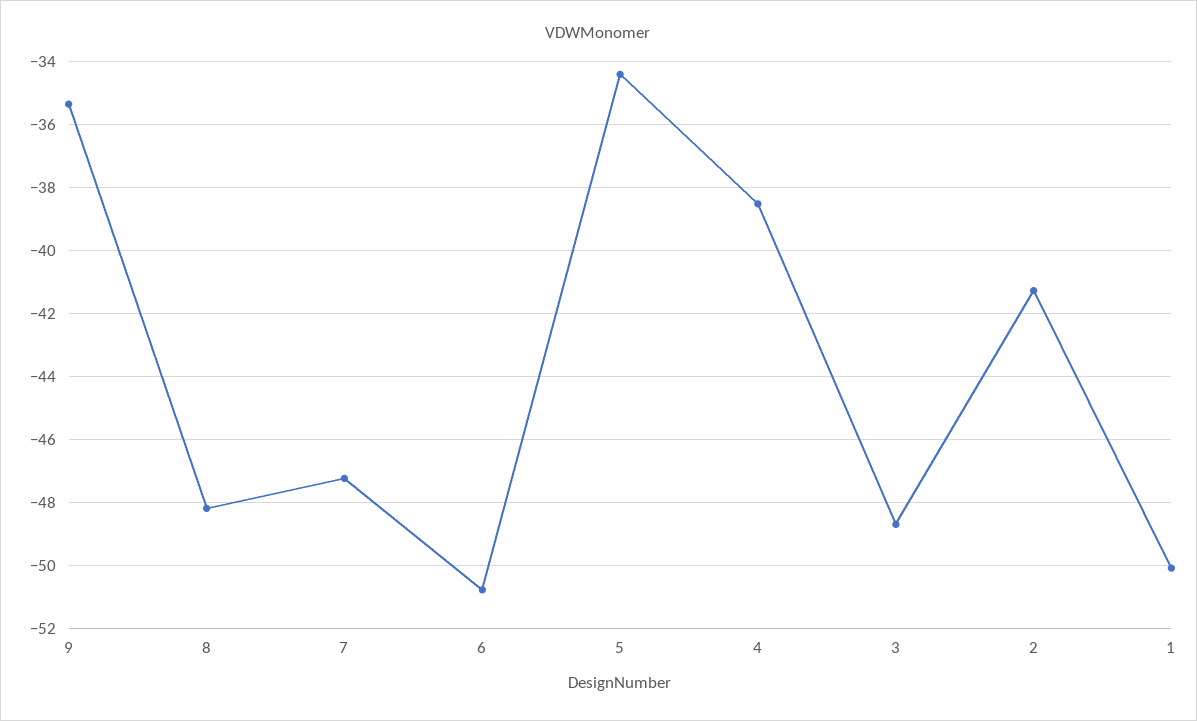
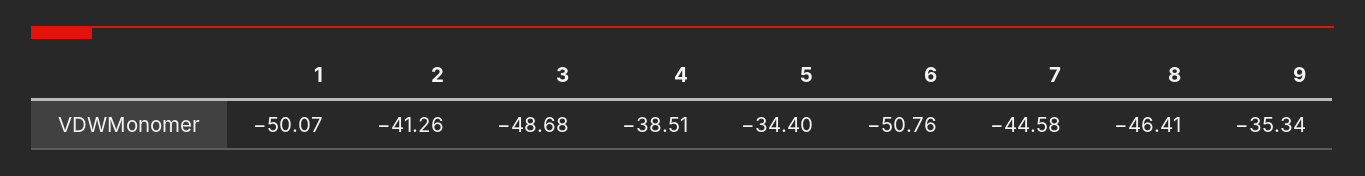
8: -48.2 -> -46.41
7: -47.2 -> -44.58

